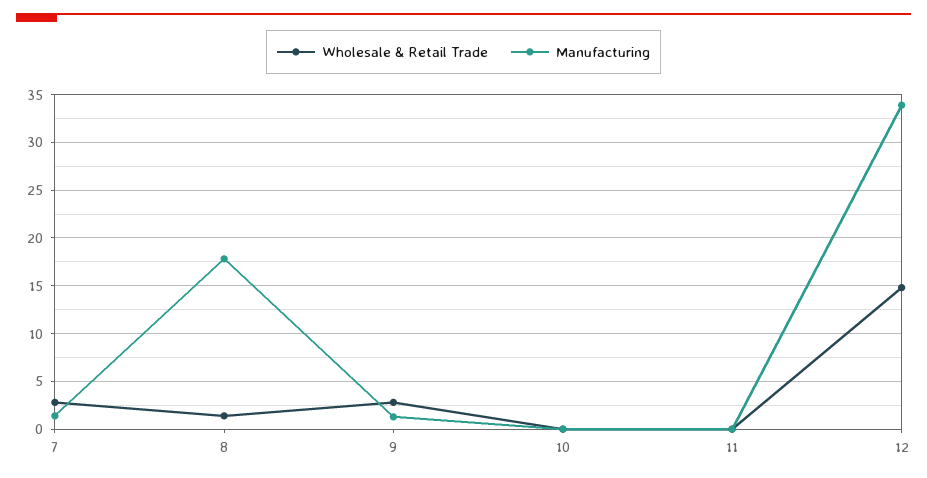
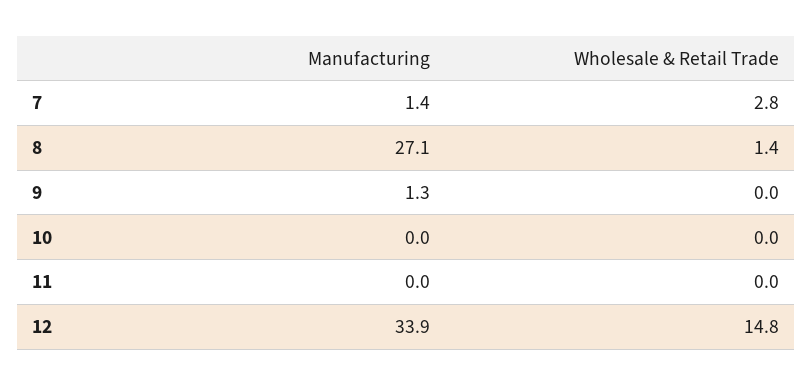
Manufacturing, 8: 18 -> 27.1
Wholesale & Retail Trade, 9: 3 -> 0

